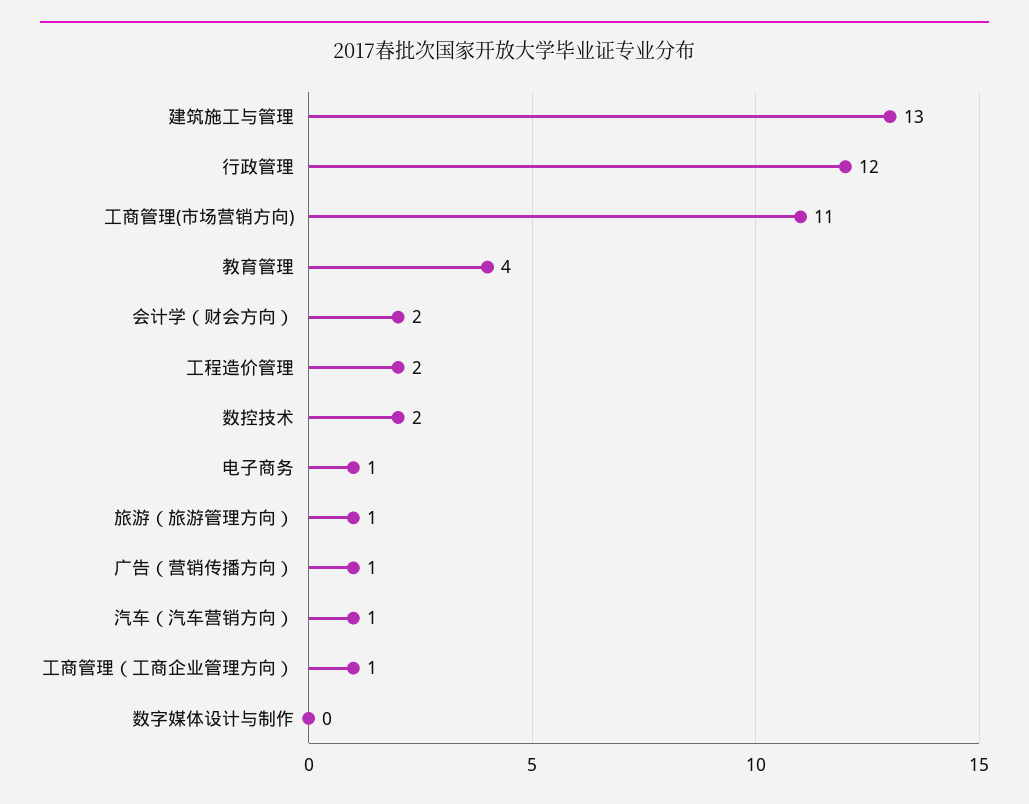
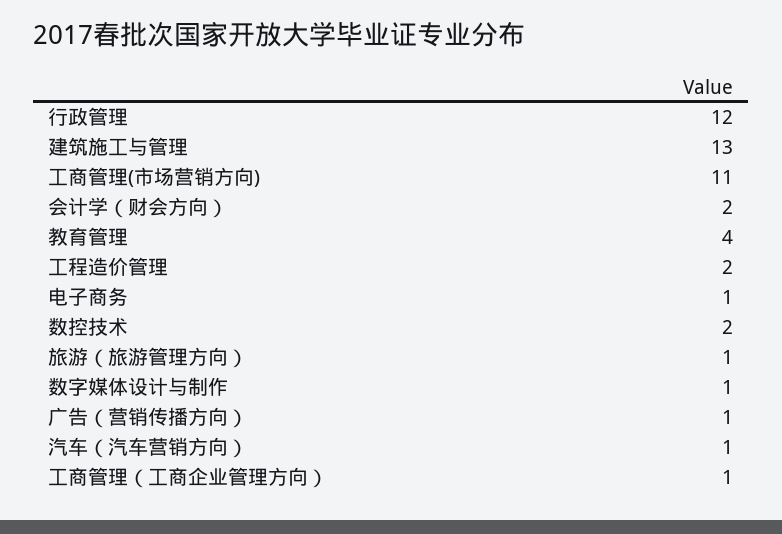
数字媒体设计与制作: 0 -> 1

